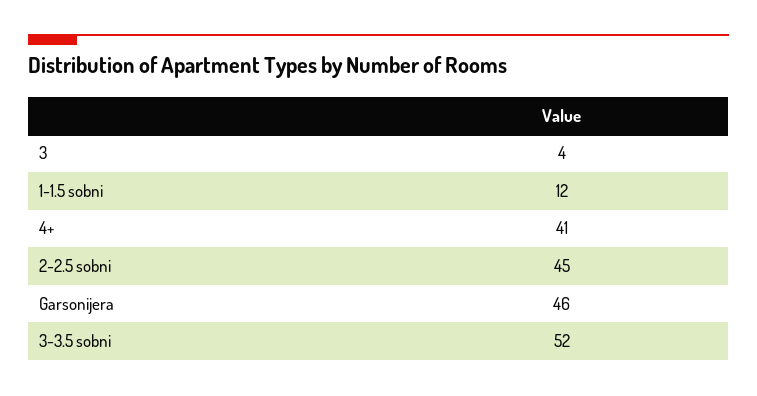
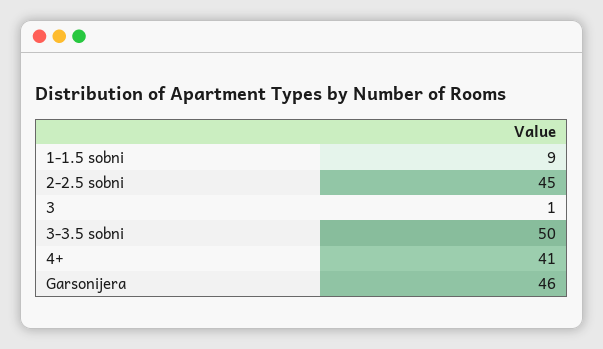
3: 4 -> 1
1-1.5 sobni: 12 -> 9
3-3.5 sobni: 52 -> 50

